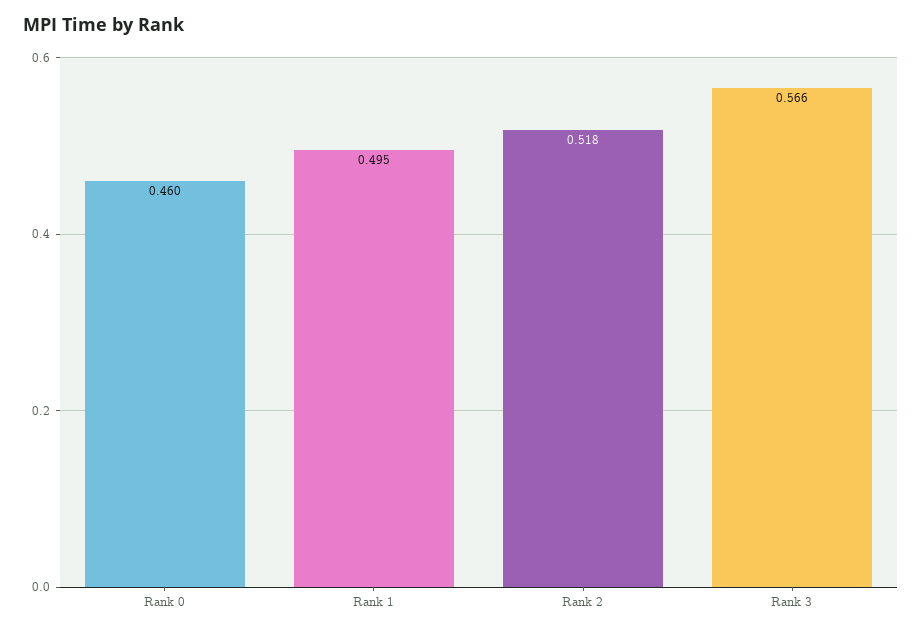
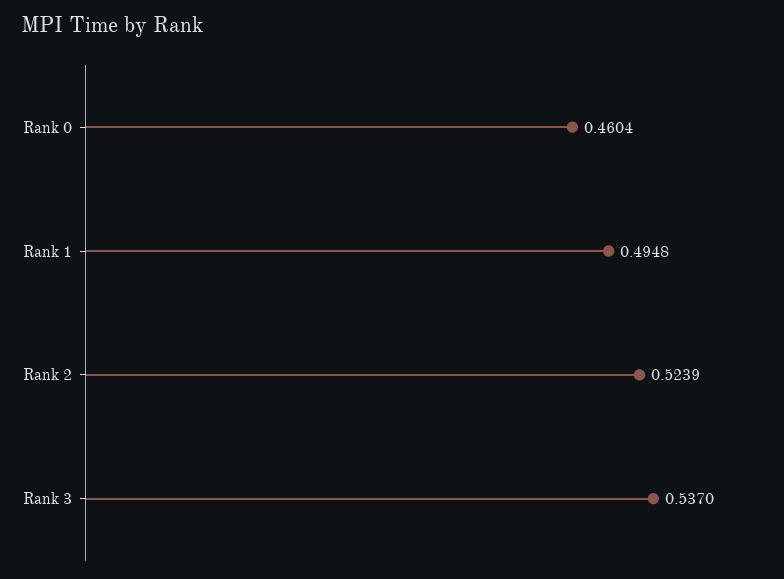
Rank 2: 0.518 -> 0.5239
Rank 3: 0.566 -> 0.537

